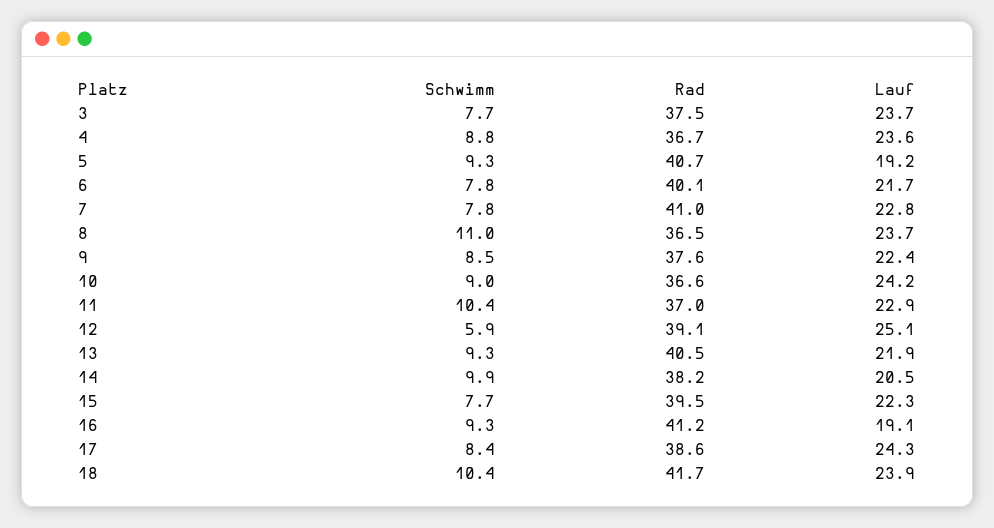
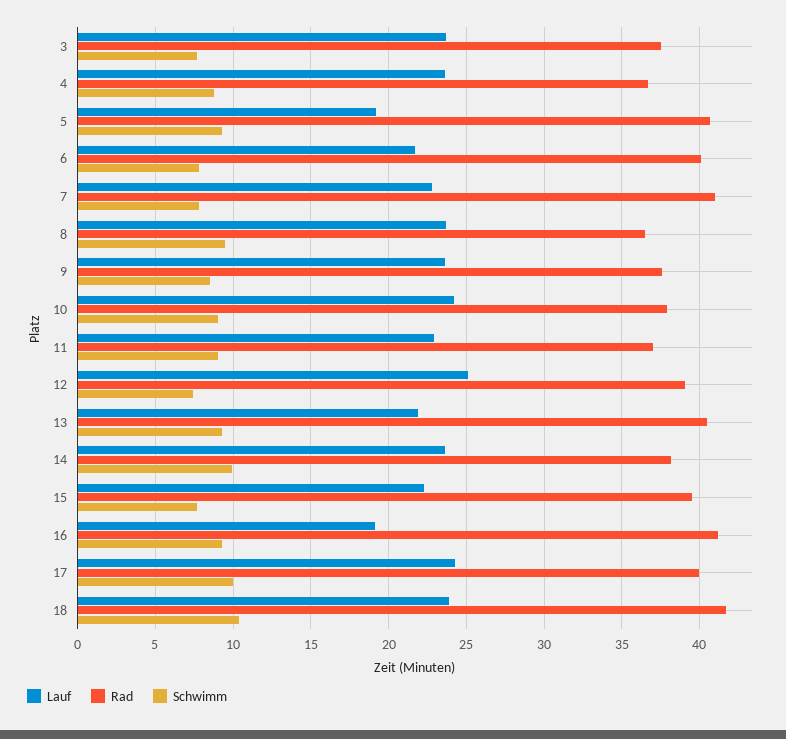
Schwimm, 8: 11 -> 9.5
Lauf, 9: 22.4 -> 23.5
Rad, 10: 36.6 -> 38
Schwimm, 11: 10.4 -> 9
Schwimm, 12: 5.9 -> 7.5
Lauf, 14: 20.5 -> 23.5
Schwimm, 17: 8.4 -> 10
Rad, 17: 38.6 -> 40

